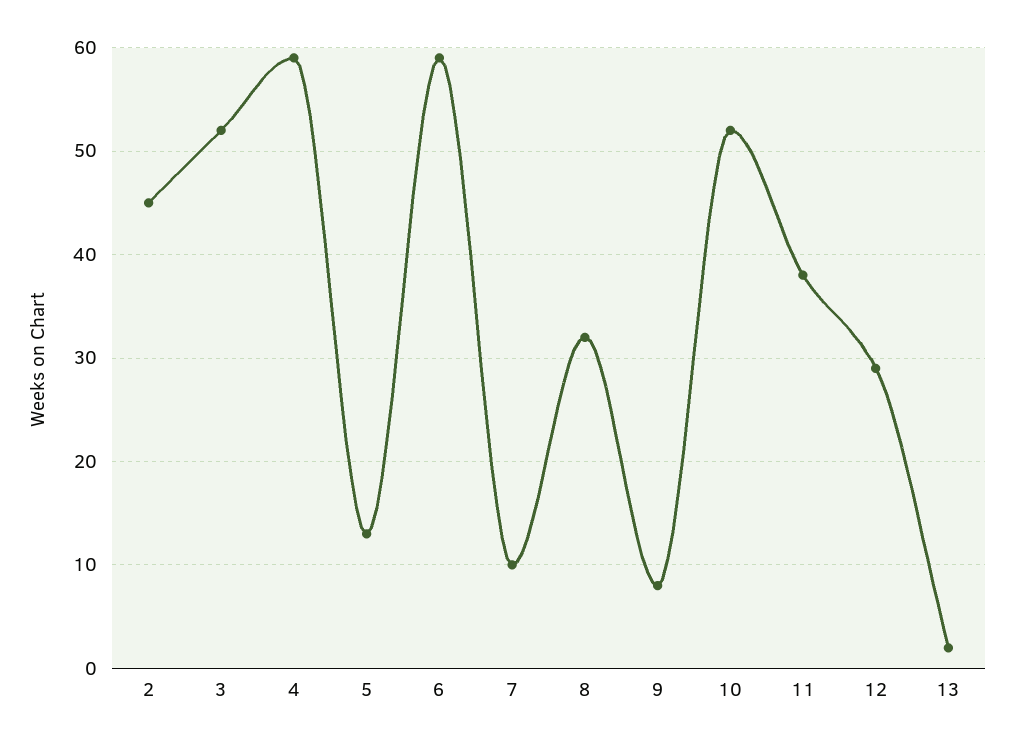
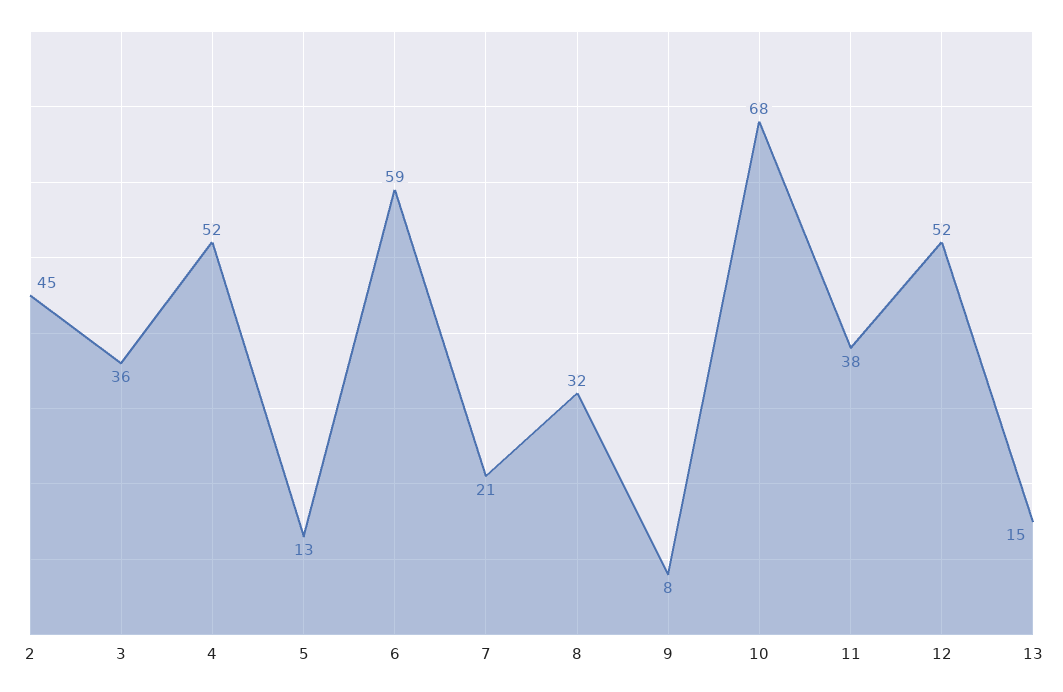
3: 52 -> 36
4: 59 -> 52
7: 10 -> 21
10: 52 -> 68
12: 29 -> 52
13: 2 -> 15

